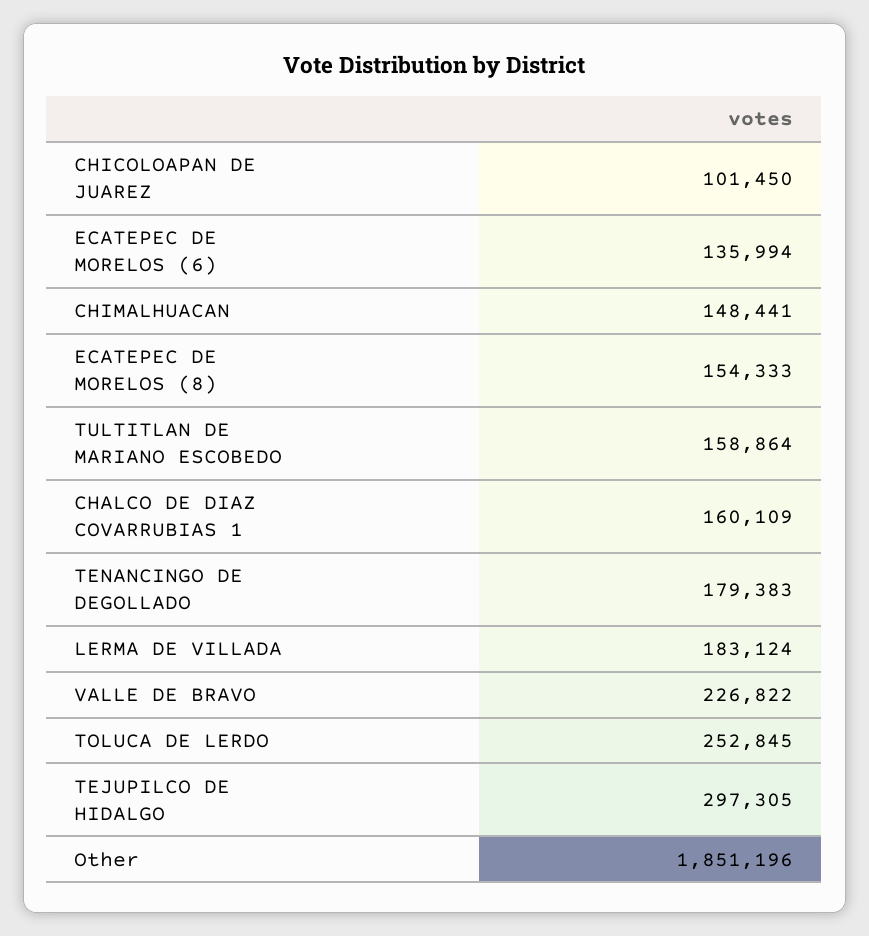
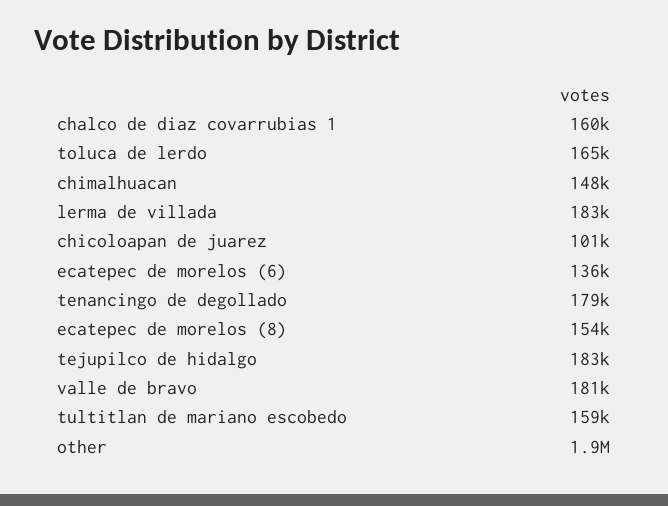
VALLE DE BRAVO: 226822 -> 181000
TOLUCA DE LERDO: 252845 -> 165000
TEJUPILCO DE HIDALGO: 297305 -> 183000

